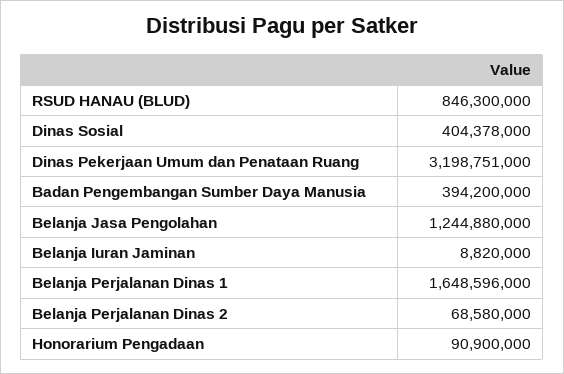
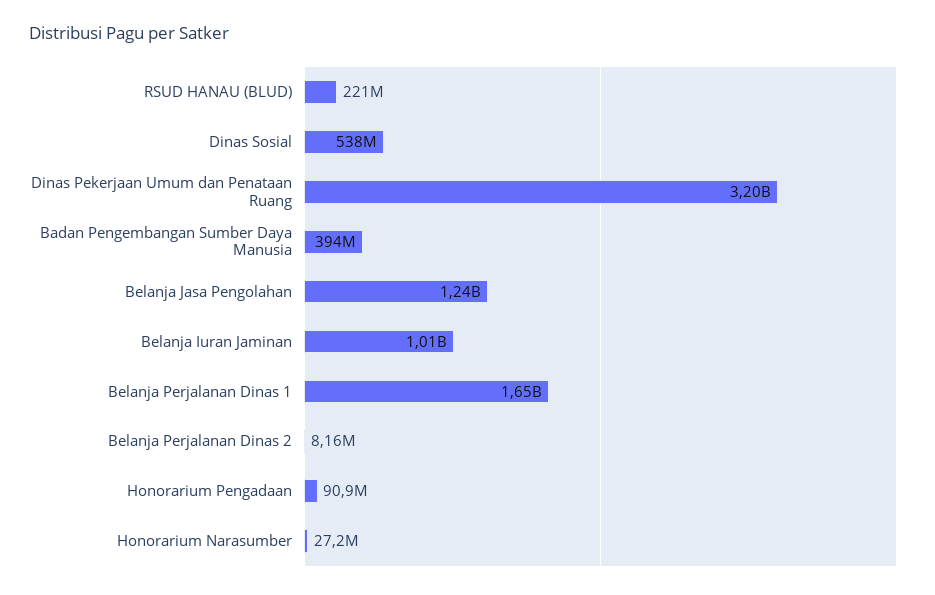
RSUD HANAU (BLUD): 846300000 -> 221000000
Dinas Sosial: 404378000 -> 538000000
Belanja Iuran Jaminan: 8820000 -> 1010000000
Belanja Perjalanan Dinas 2: 68580000 -> 8160000
Honorarium Narasumber: none -> 27200000

